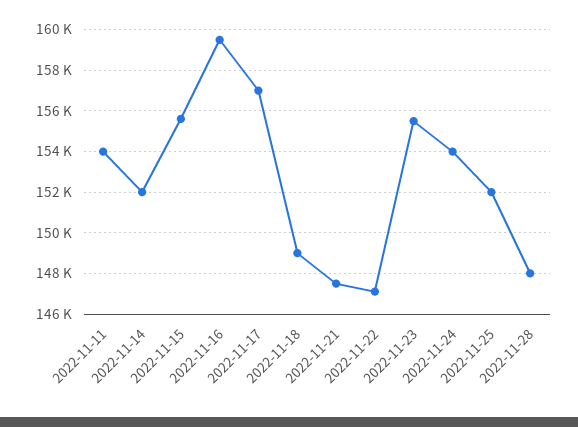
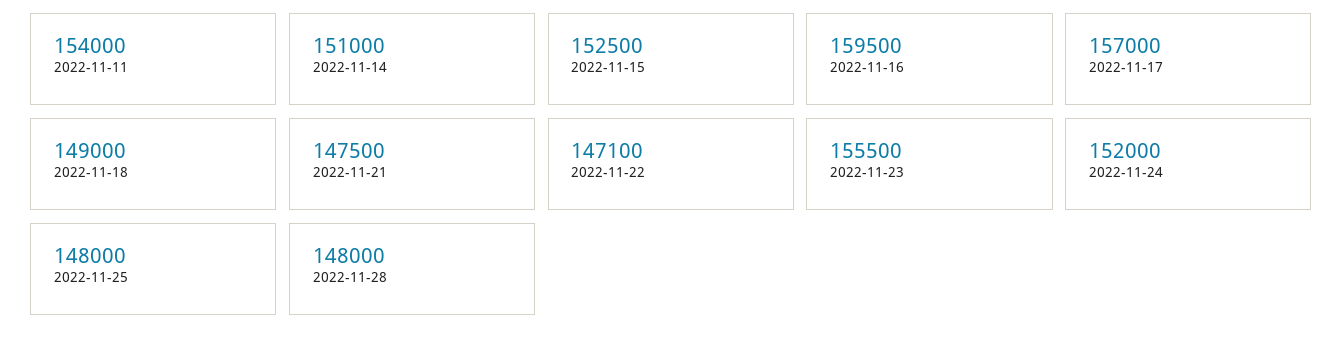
2022-11-14: 152000 -> 151000
2022-11-15: 155500 -> 152500
2022-11-24: 154000 -> 152000
2022-11-25: 152000 -> 148000

